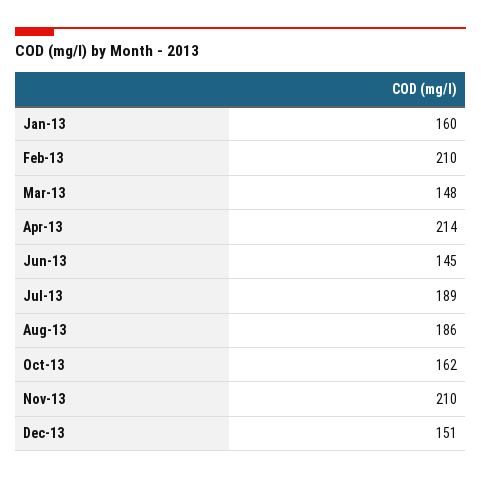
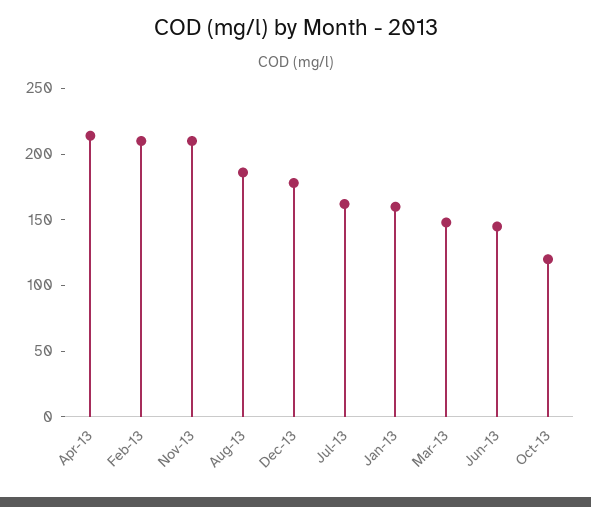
Jul-13: 189 -> 160
Oct-13: 162 -> 120
Dec-13: 151 -> 180

